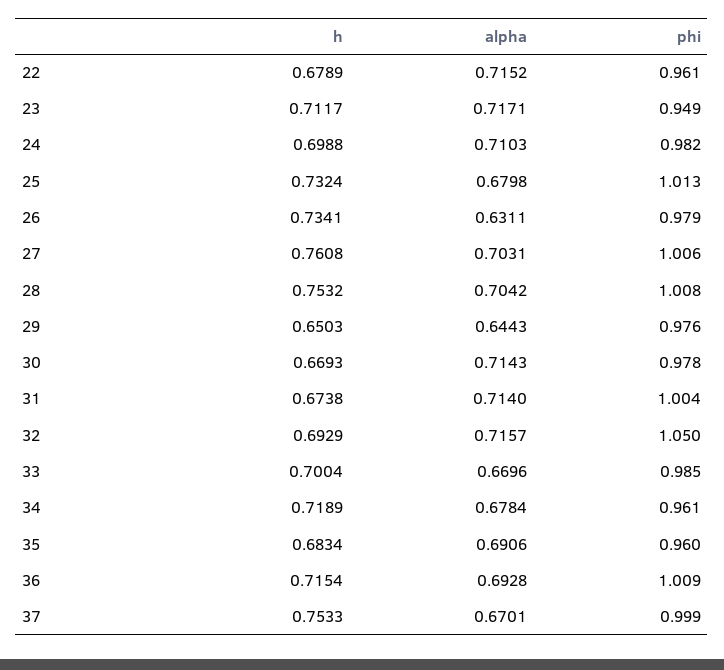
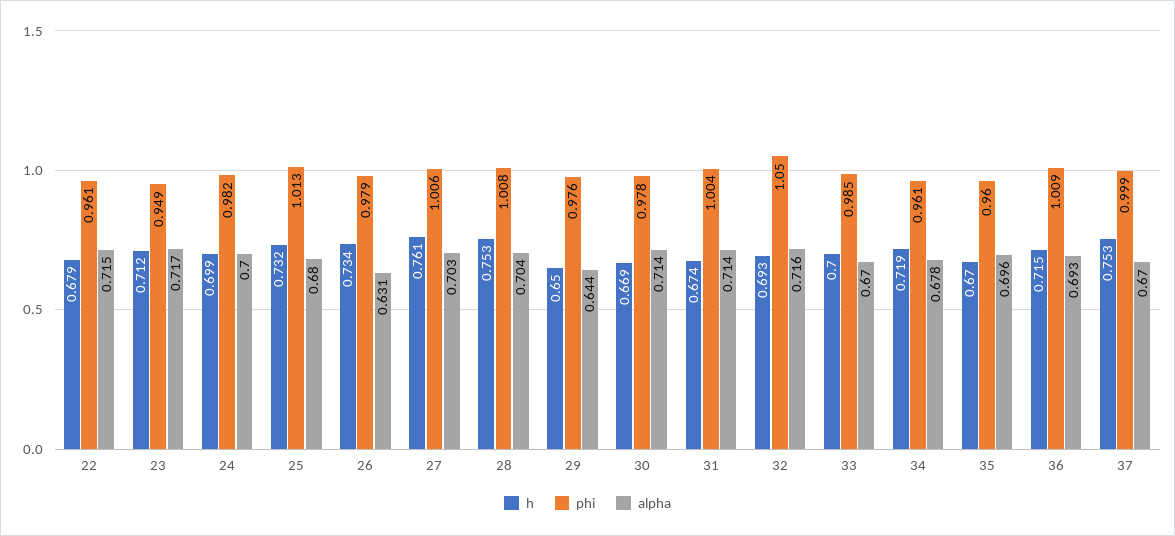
alpha, 24: 0.7103 -> 0.7
h, 35: 0.6834 -> 0.67
alpha, 35: 0.6906 -> 0.696

